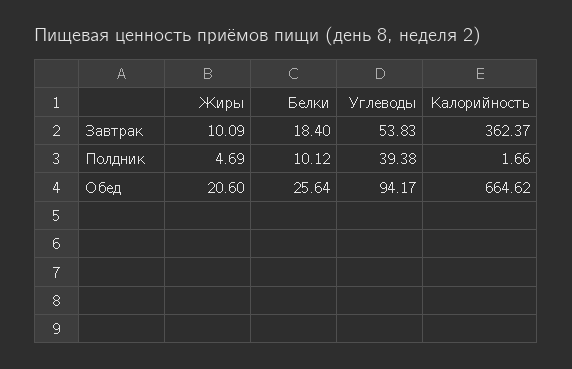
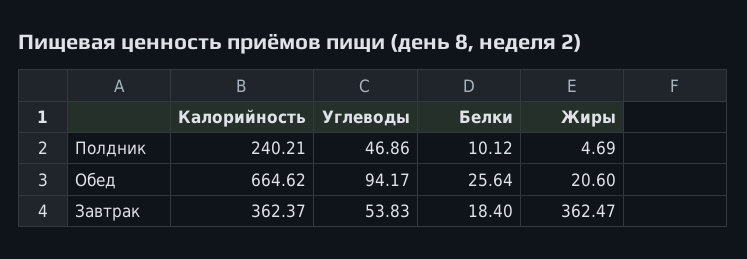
Жиры, Завтрак: 10.09 -> 362.47
Углеводы, Полдник: 39.38 -> 46.86
Калорийность, Полдник: 1.66 -> 240.21

